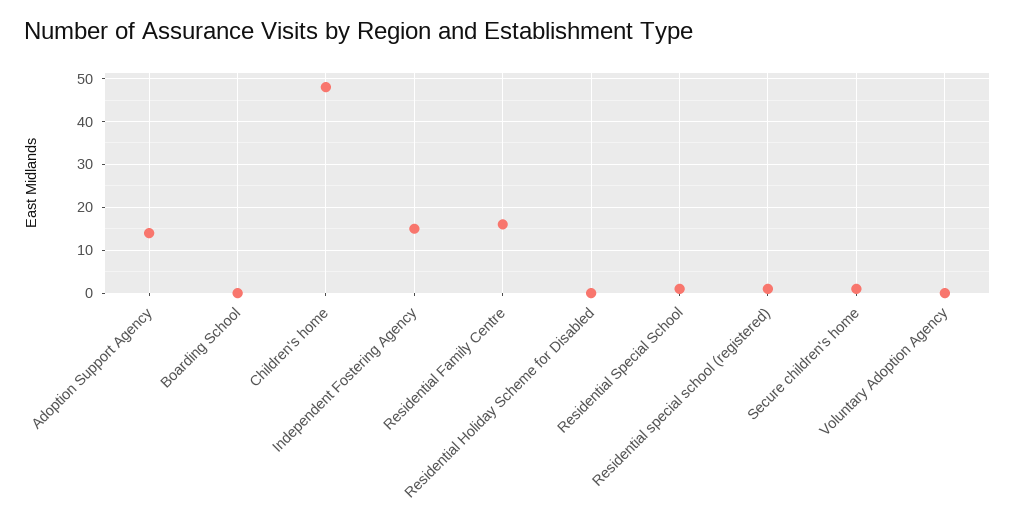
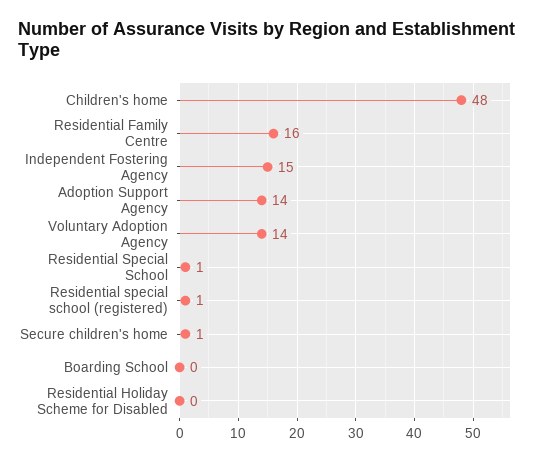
Voluntary Adoption Agency: 0 -> 14

